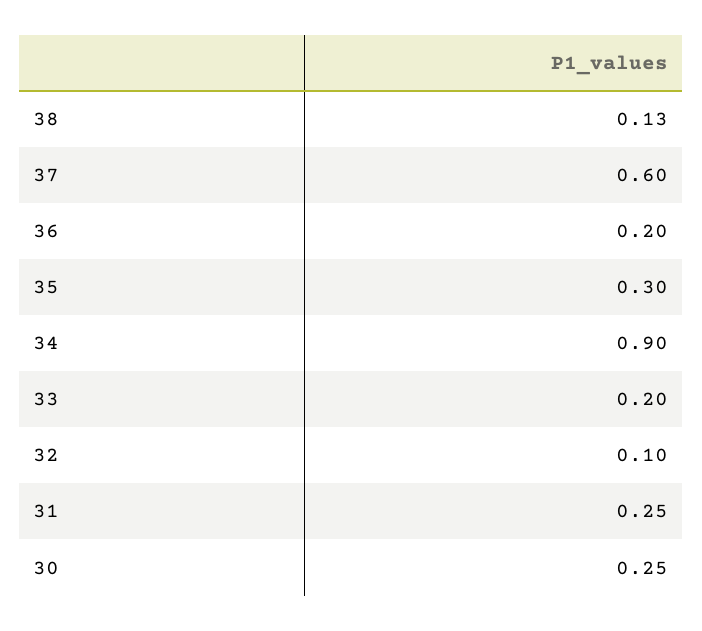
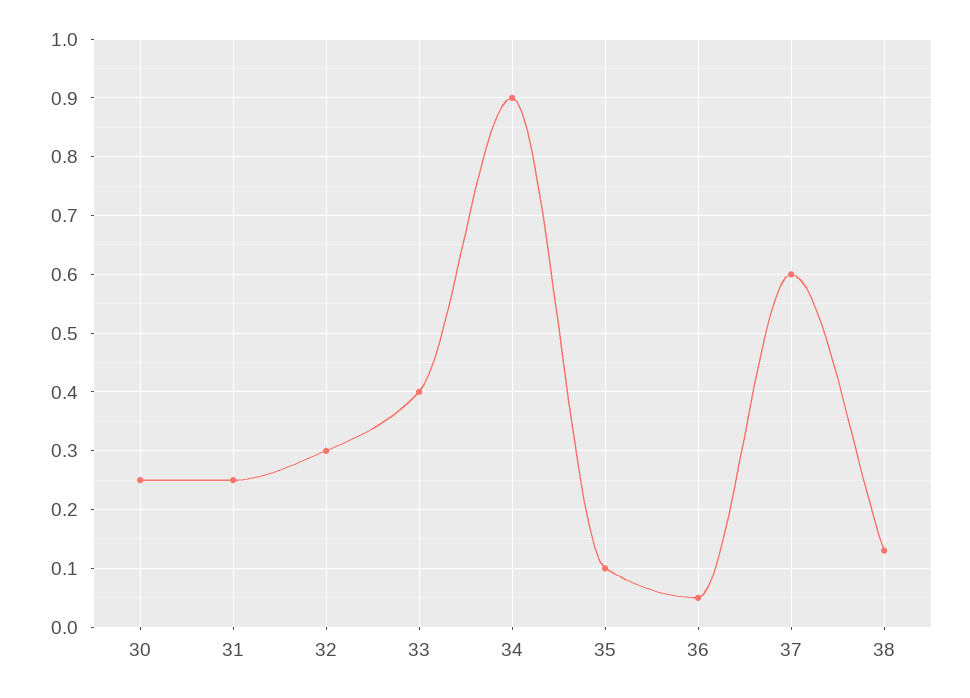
36: 0.2 -> 0.05
35: 0.3 -> 0.1
33: 0.2 -> 0.4
32: 0.1 -> 0.3

